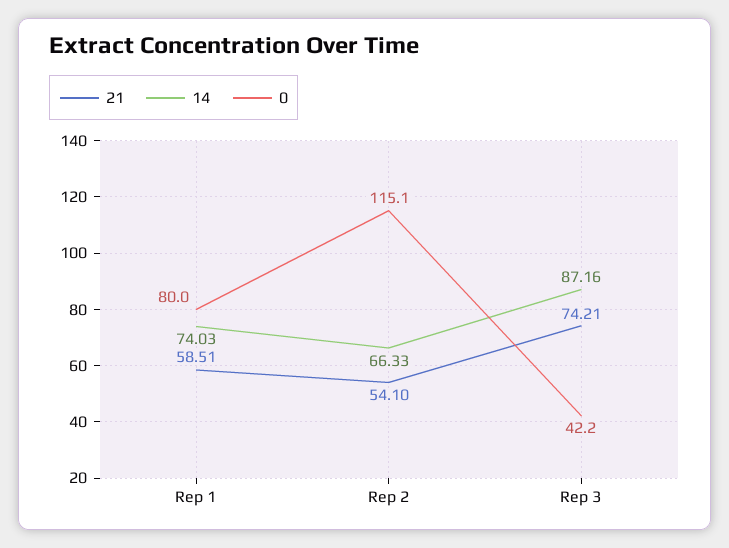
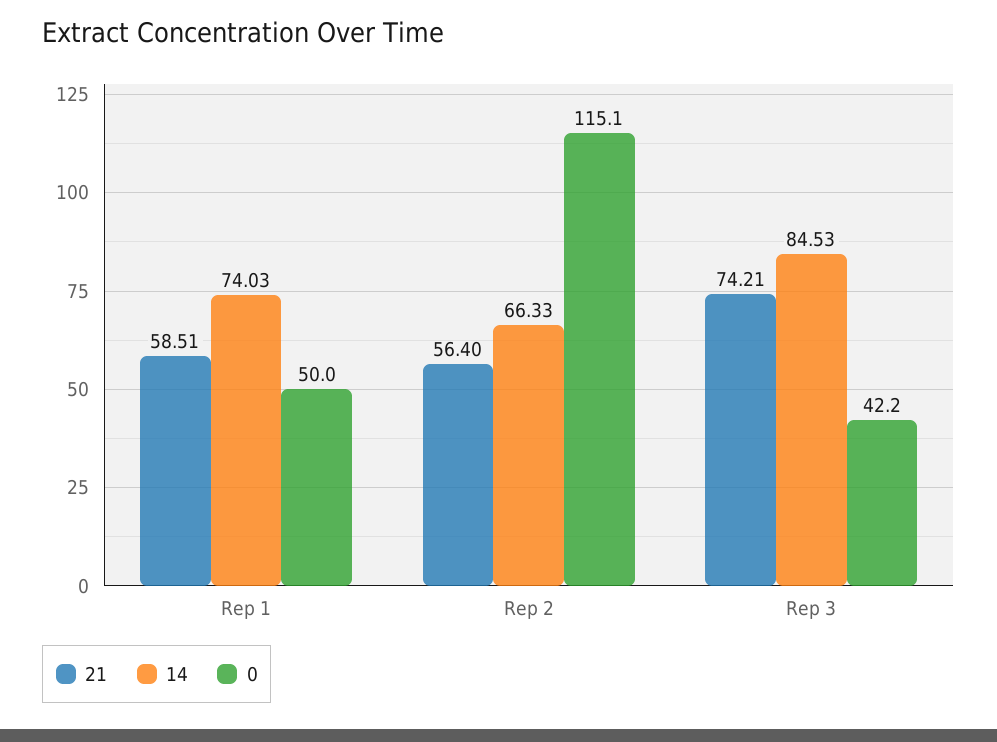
0, Rep 1: 80 -> 50
21, Rep 2: 54.1 -> 56.4
14, Rep 3: 87.16 -> 84.53

